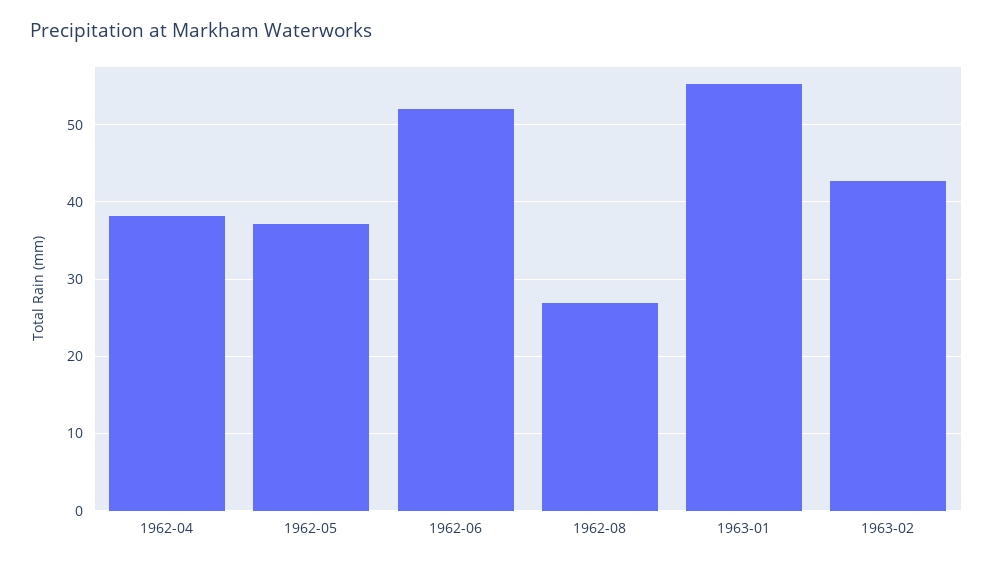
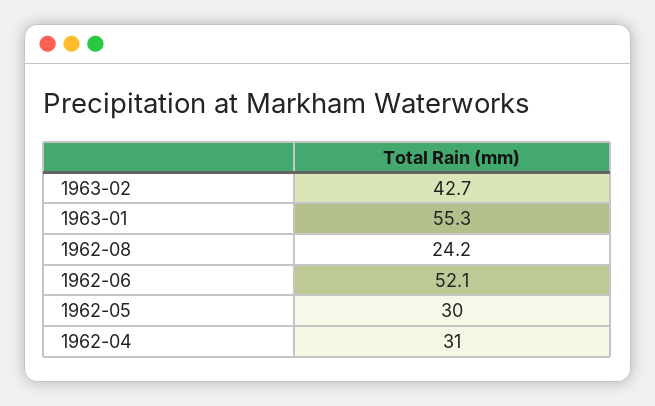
1962-04: 38 -> 31
1962-05: 37 -> 30
1962-08: 27 -> 24.2

